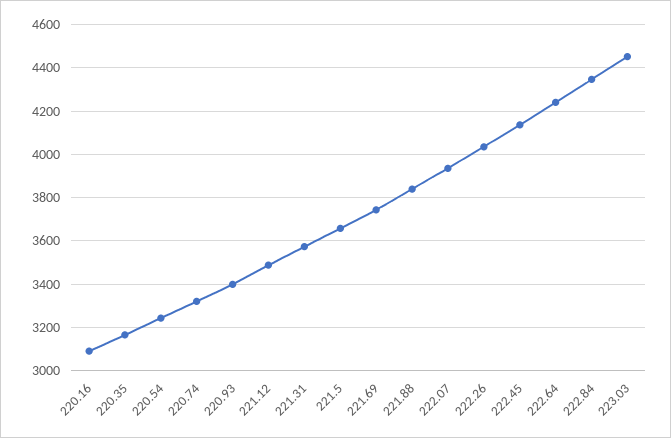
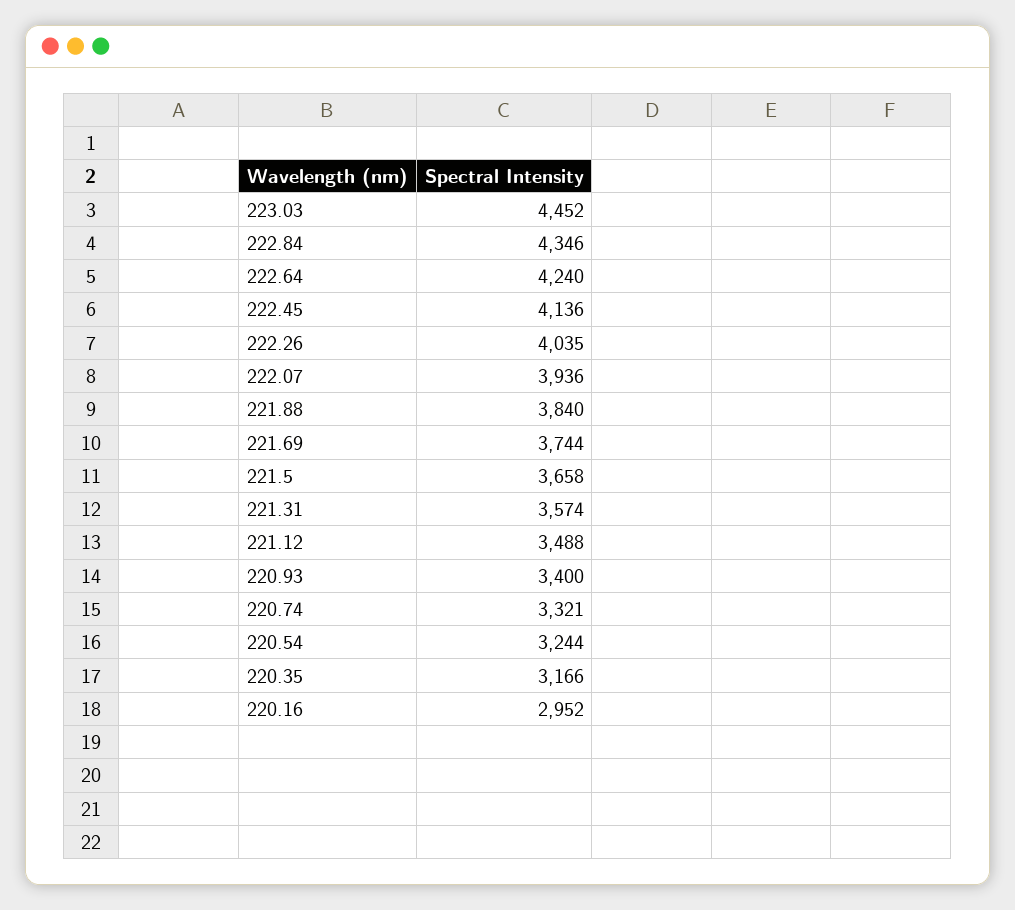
220.16: 3100 -> 2952

